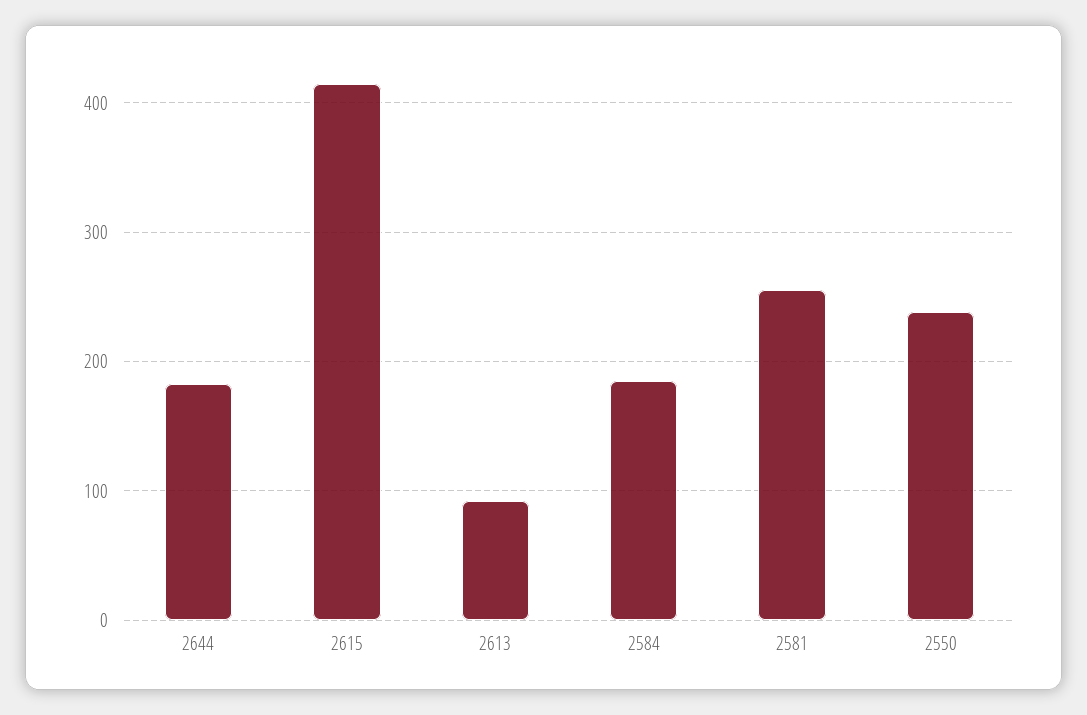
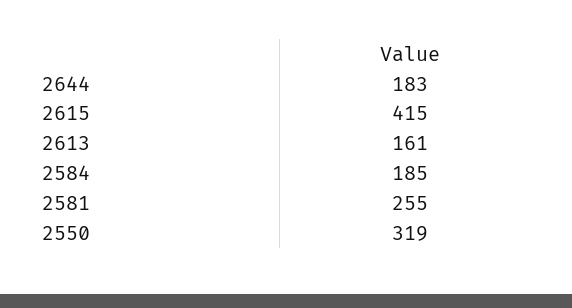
2613: 90 -> 161
2550: 240 -> 319

